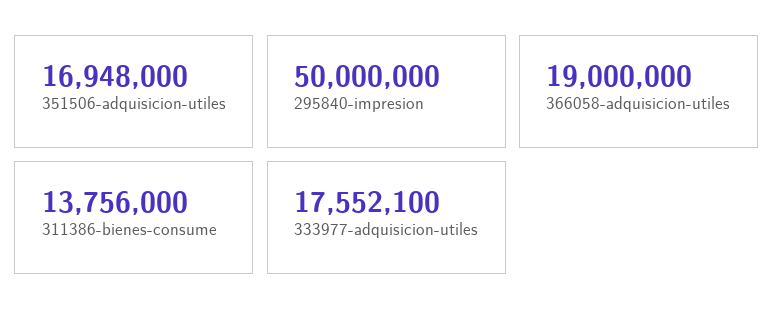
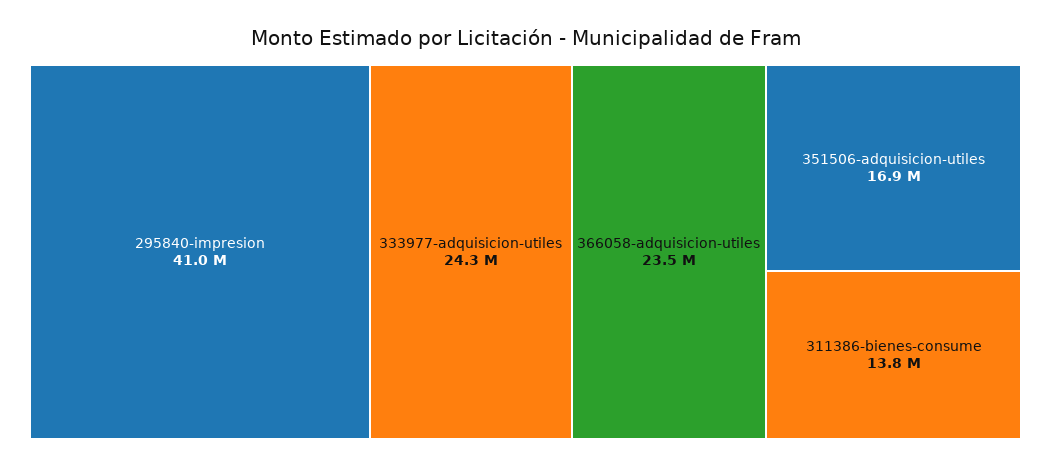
295840-impresion: 50000000 -> 41000000
366058-adquisicion-utiles: 19000000 -> 23500000
333977-adquisicion-utiles: 17552100 -> 24300000

